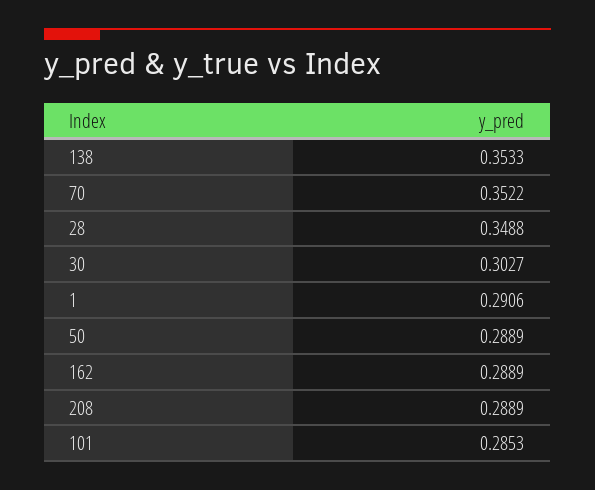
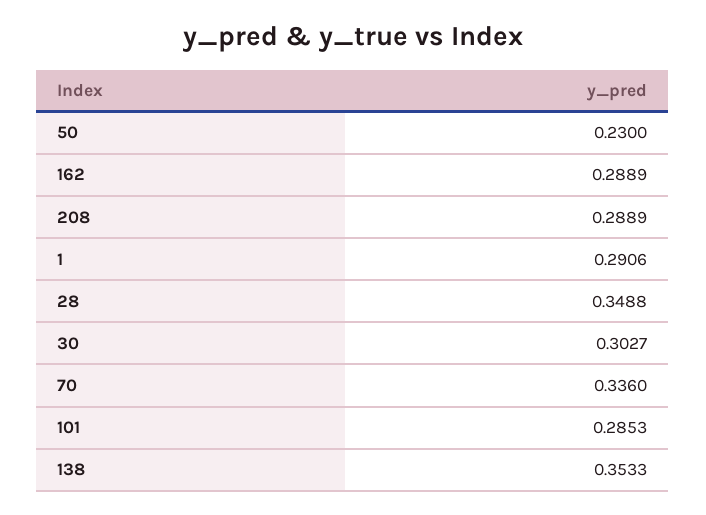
70: 0.3522 -> 0.336
50: 0.2889 -> 0.23

